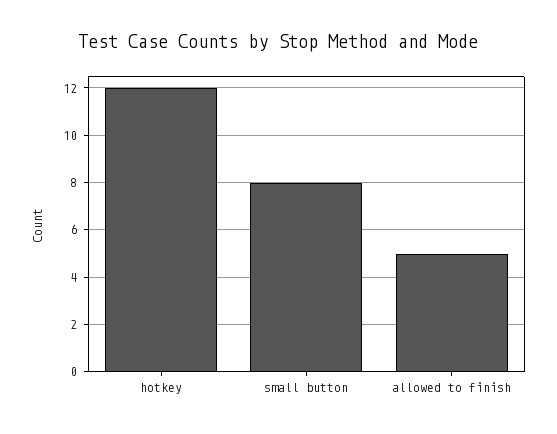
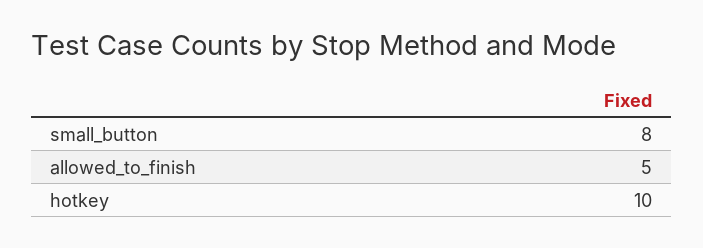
hotkey: 12 -> 10

